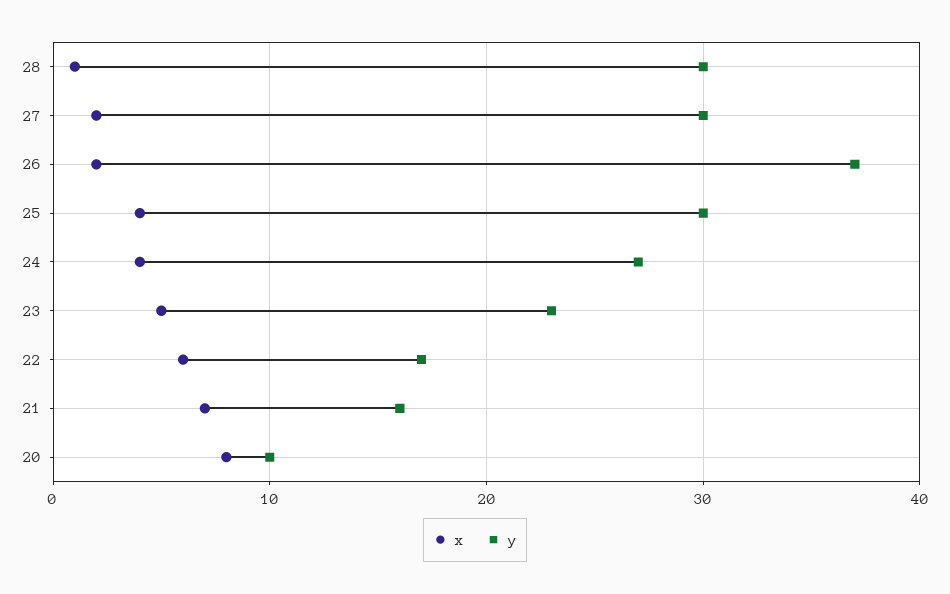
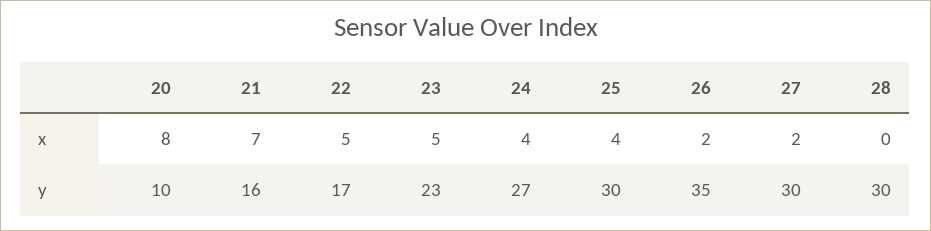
x, 28: 1 -> 0
y, 26: 37 -> 35
x, 22: 6 -> 5

